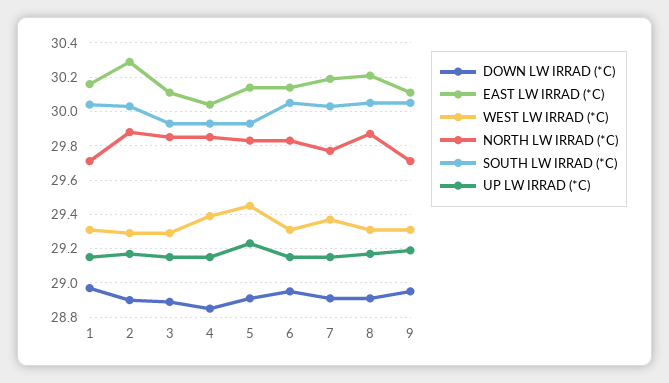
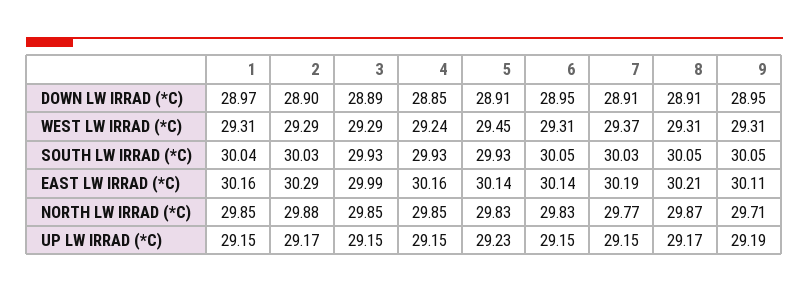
NORTH LW IRRAD (*C), 1: 29.7 -> 29.85
EAST LW IRRAD (*C), 3: 30.1 -> 29.99
EAST LW IRRAD (*C), 4: 30.05 -> 30.16
WEST LW IRRAD (*C), 4: 29.4 -> 29.24

